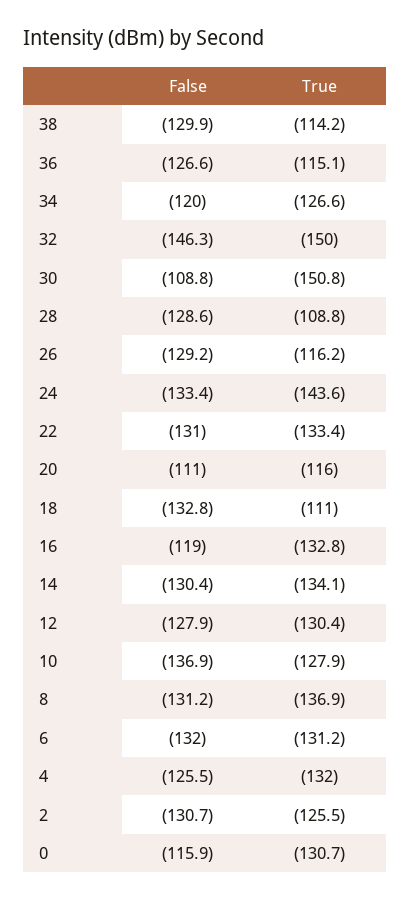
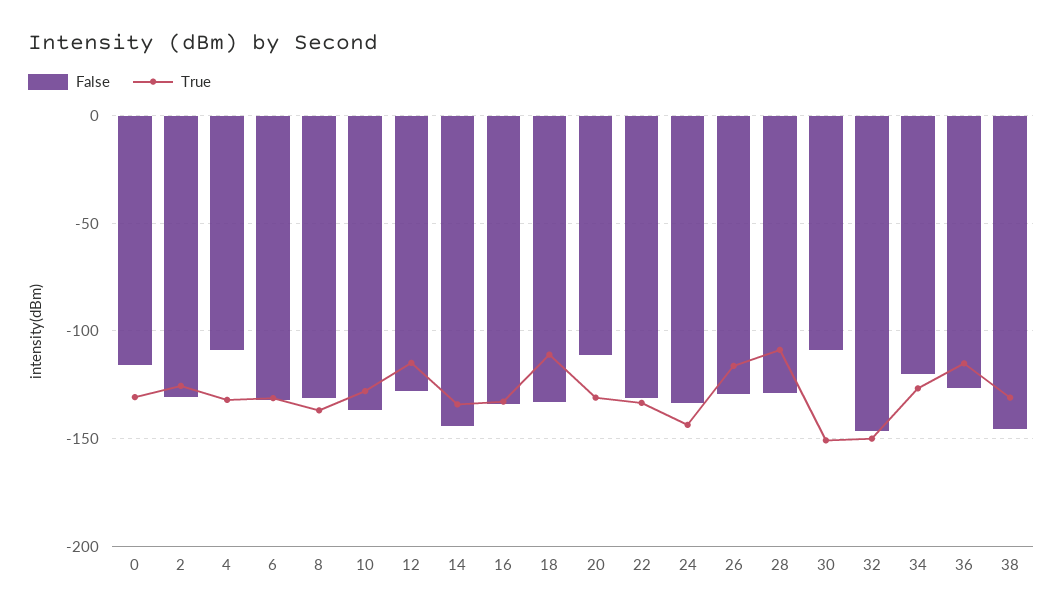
False, 38: -129.9 -> -145
True, 38: -114.2 -> -130
True, 20: -116 -> -130
False, 16: -119 -> -135
False, 14: -130.4 -> -145
True, 12: -130.4 -> -115
False, 4: -125.5 -> -110

